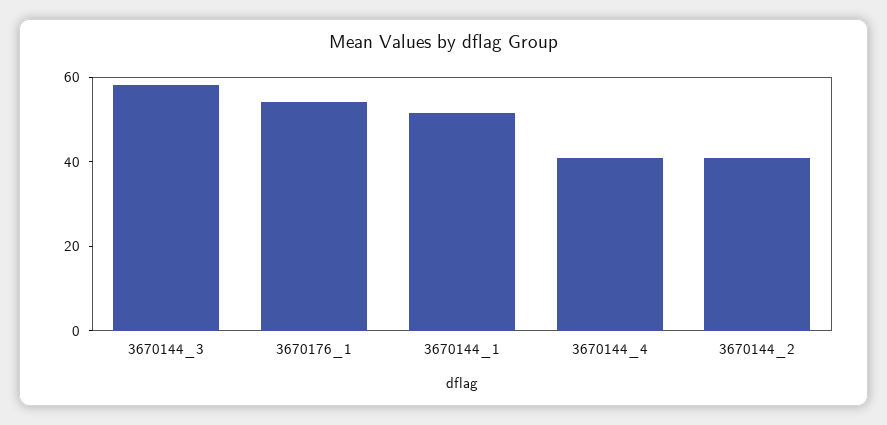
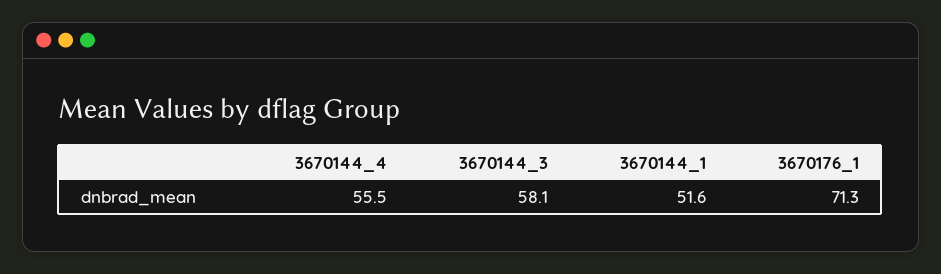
3670176_1: 55 -> 71.3
3670144_4: 40 -> 55.5
3670144_2: 40 -> none

